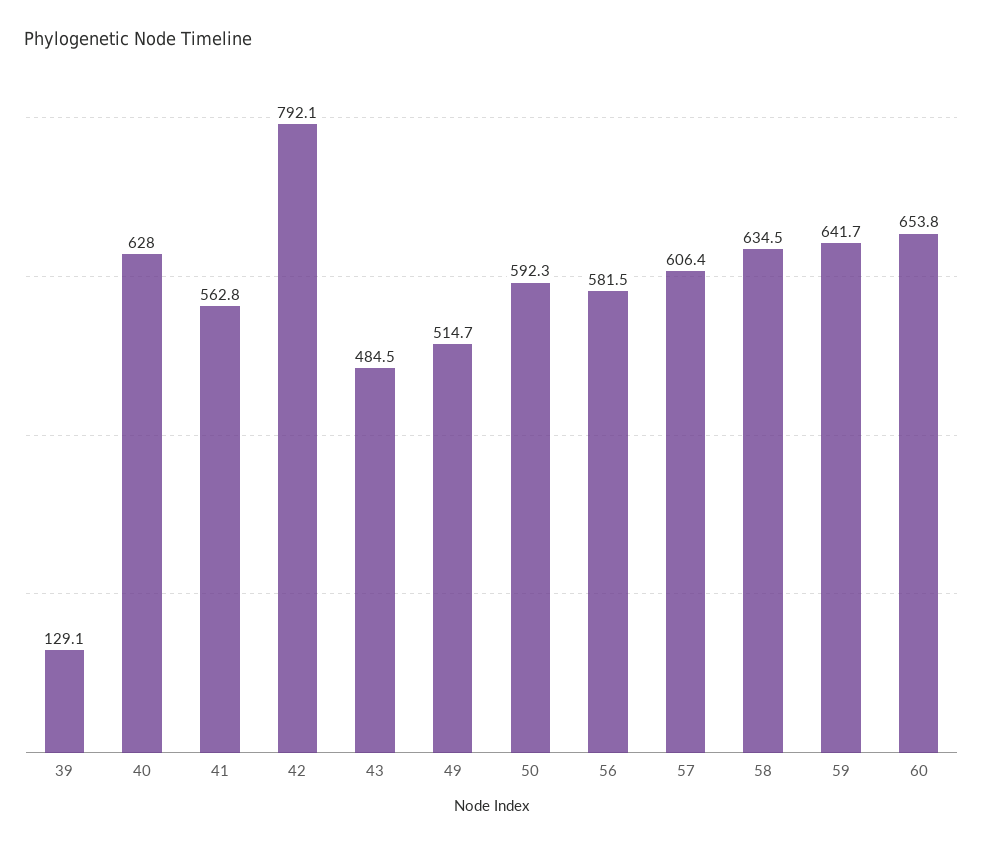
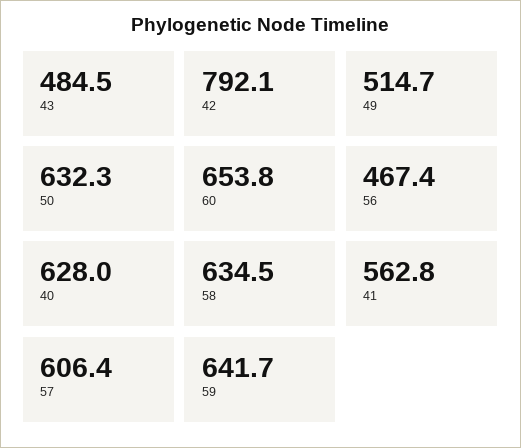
39: 129.1 -> none
50: 592.3 -> 632.3
56: 581.5 -> 467.4

